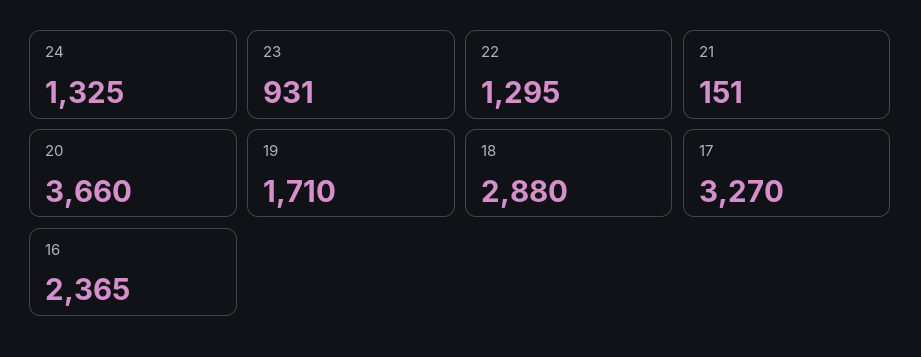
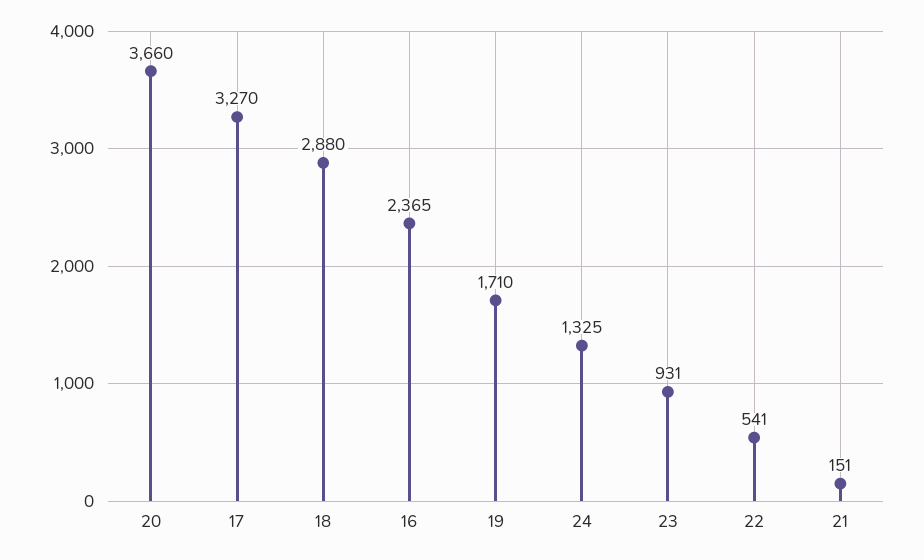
22: 1295 -> 541

